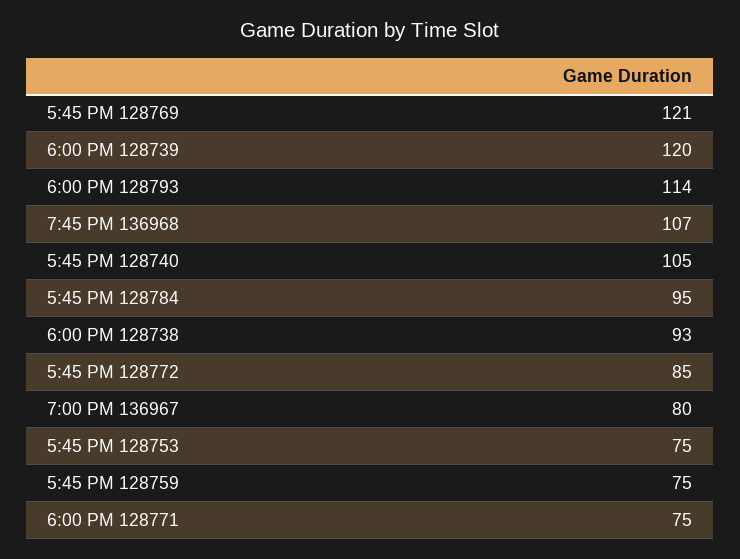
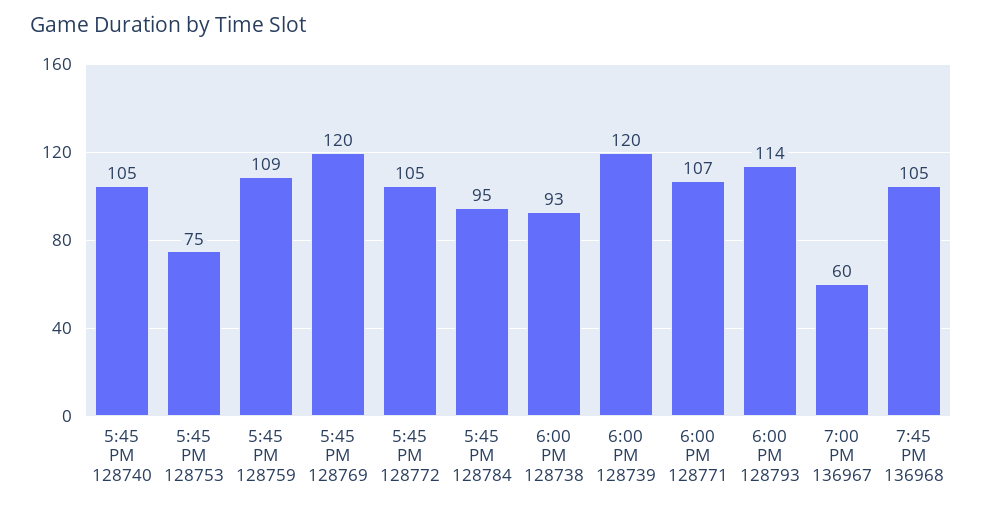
5:45 PM 128769: 121 -> 120
7:45 PM 136968: 107 -> 105
5:45 PM 128772: 85 -> 105
7:00 PM 136967: 80 -> 60
5:45 PM 128759: 75 -> 109
6:00 PM 128771: 75 -> 107

